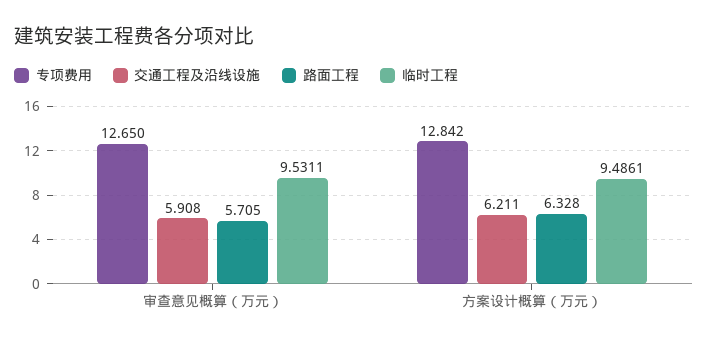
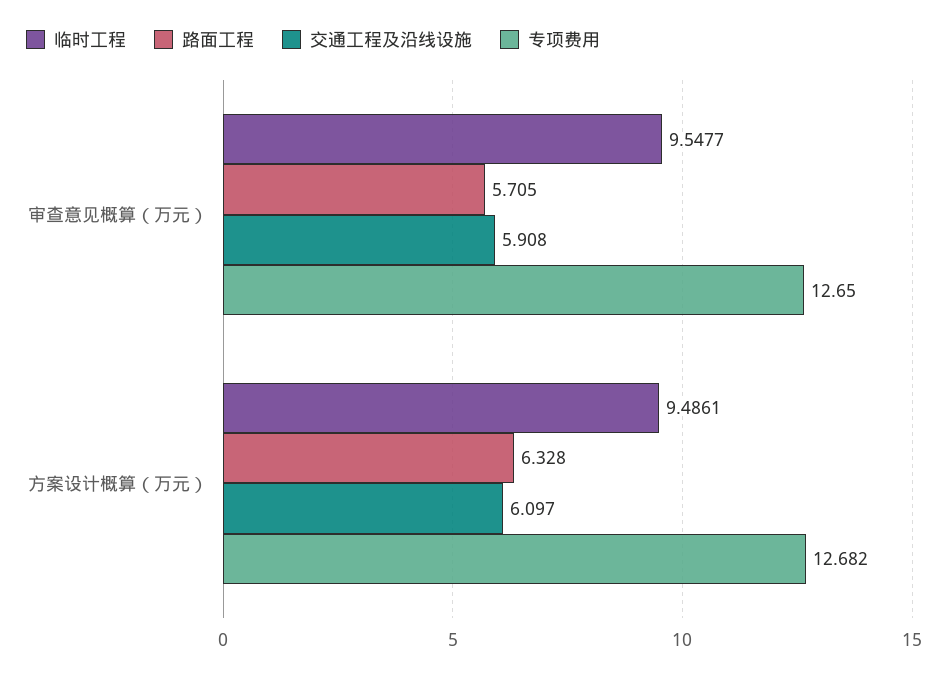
临时工程, 审查意见概算（万元）: 9.5311 -> 9.5477
专项费用, 方案设计概算（万元）: 12.842 -> 12.682
交通工程及沿线设施, 方案设计概算（万元）: 6.211 -> 6.097

